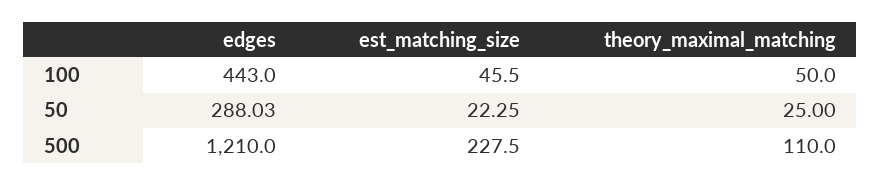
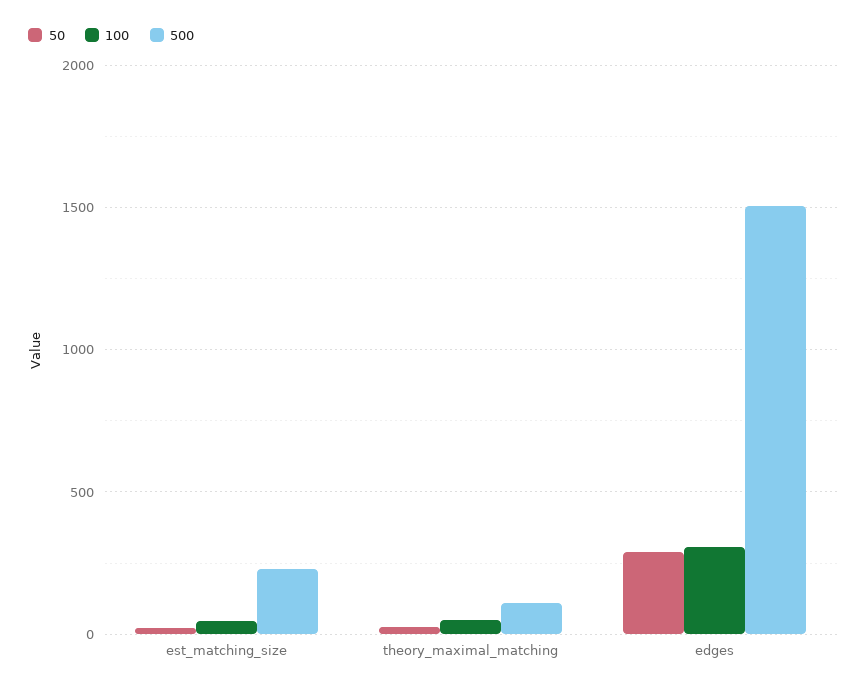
100, edges: 443 -> 300
500, edges: 1210 -> 1500

